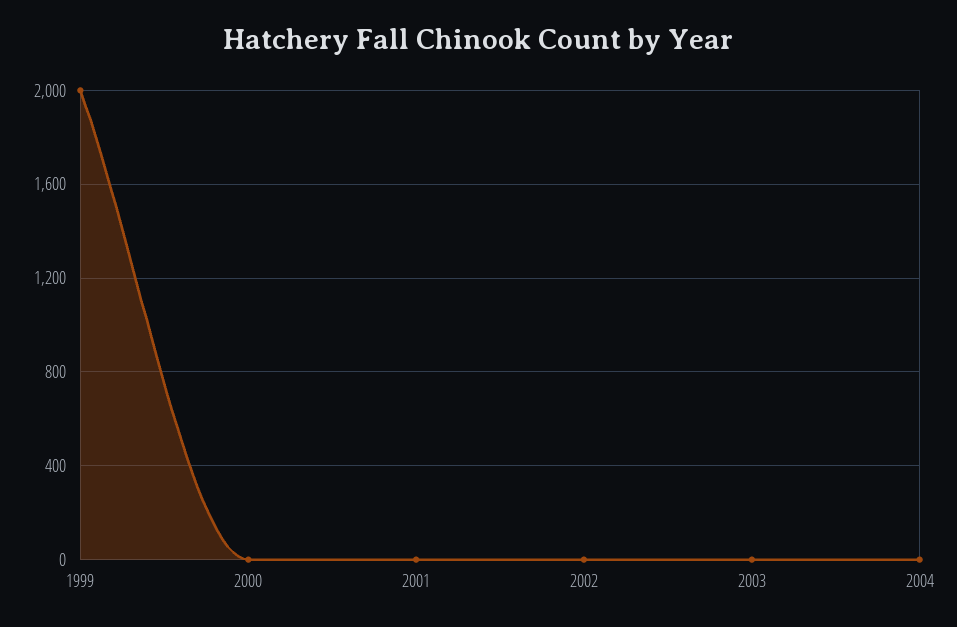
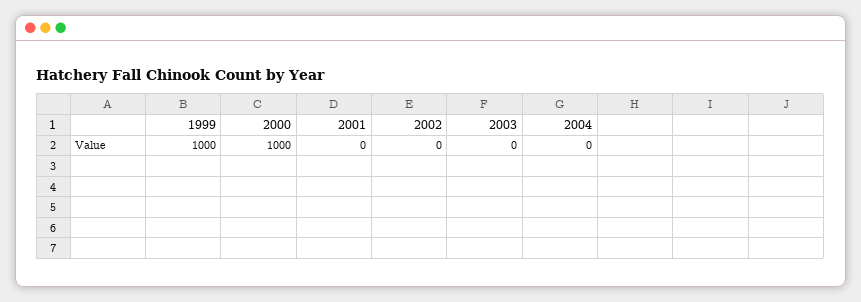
1999: 2000 -> 1000
2000: 0 -> 1000

